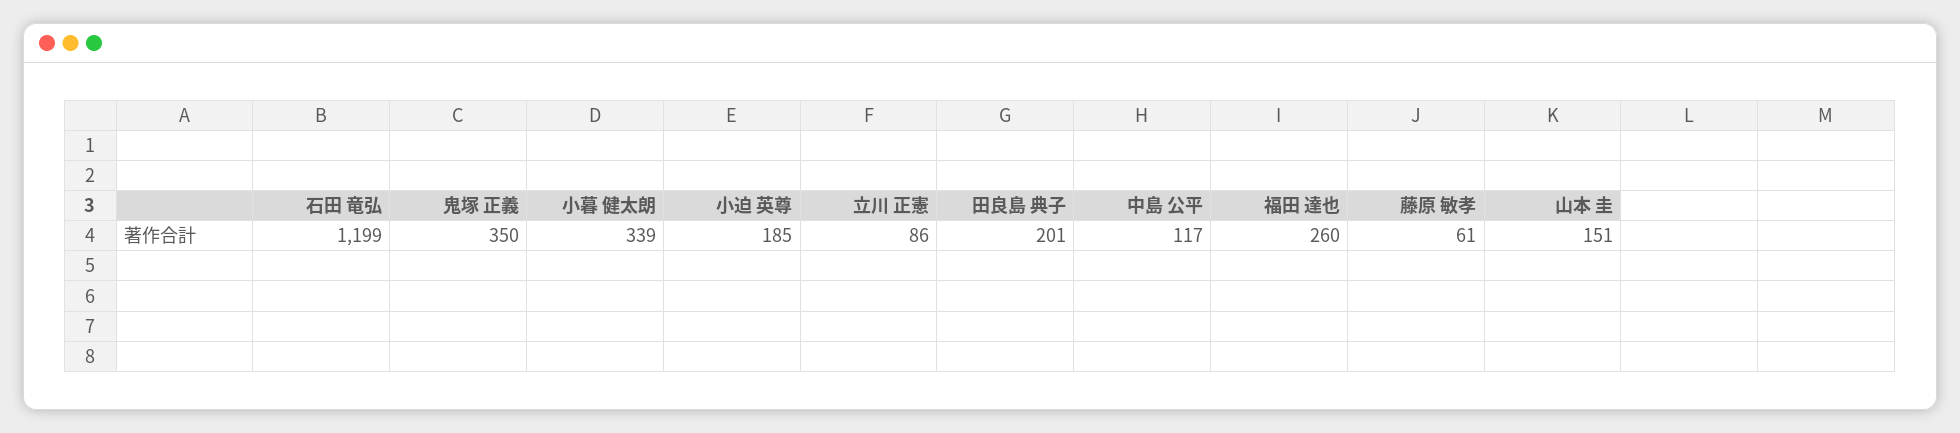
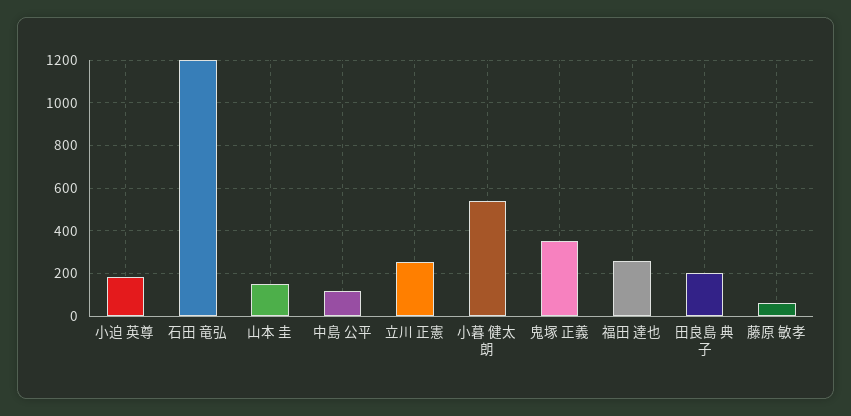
小暮 健太朗: 339 -> 550
立川 正憲: 86 -> 250

